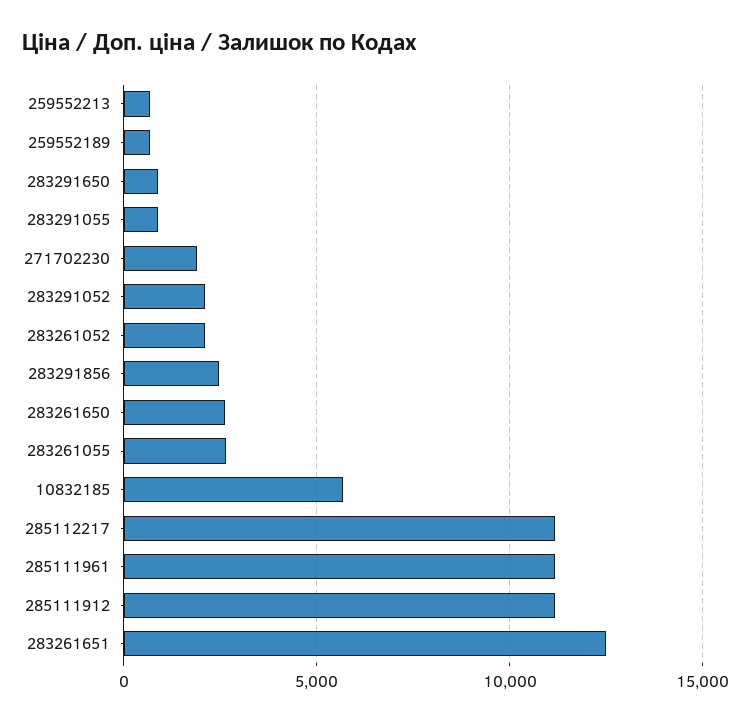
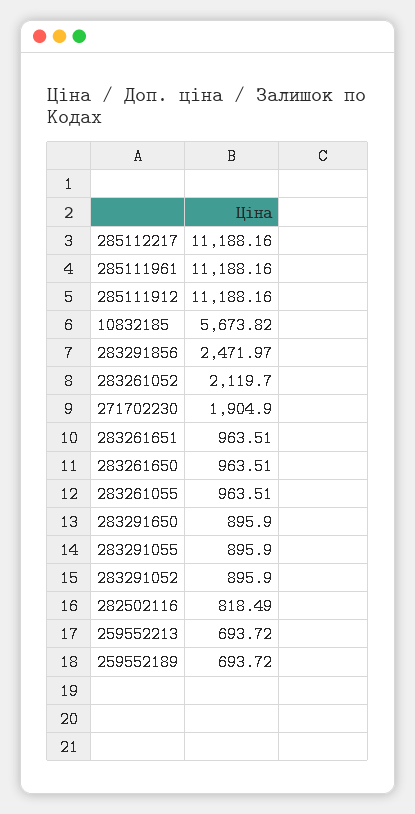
283291052: 2000 -> 895.9
283261650: 2500 -> 963.51
283261055: 2500 -> 963.51
283261651: 12500 -> 963.51
282502116: none -> 818.49

